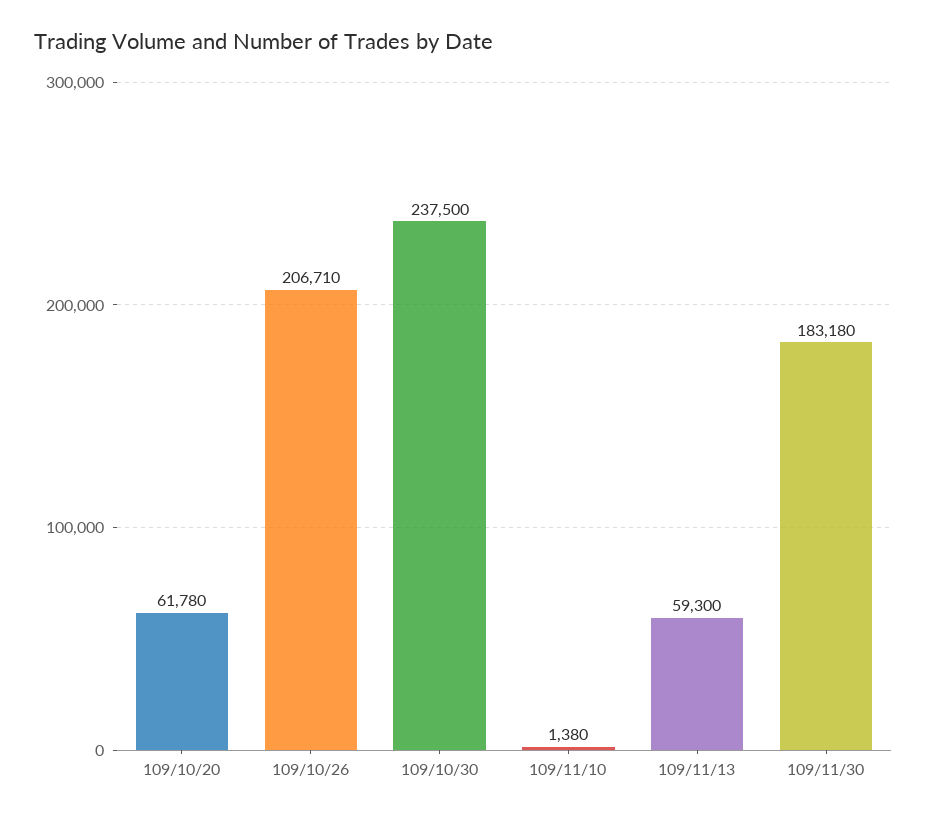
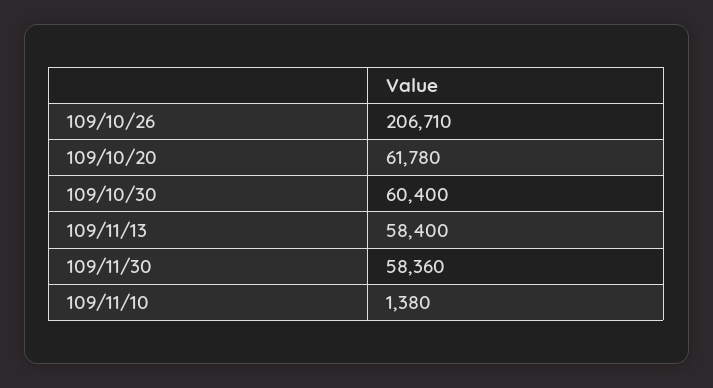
109/10/30: 237500 -> 60400
109/11/13: 59300 -> 58400
109/11/30: 183180 -> 58360

